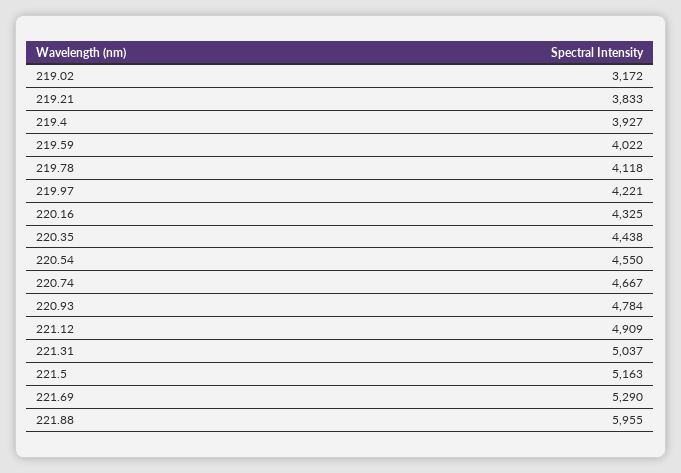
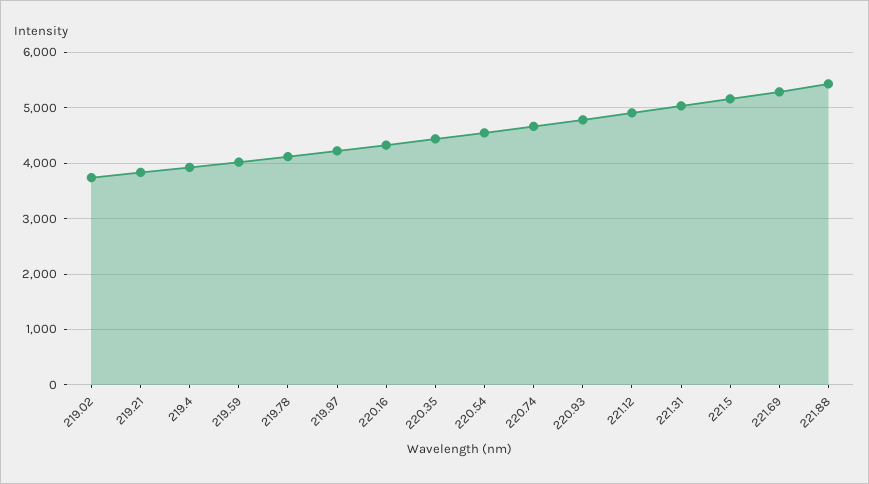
219.02: 3172 -> 3800
221.88: 5955 -> 5400

